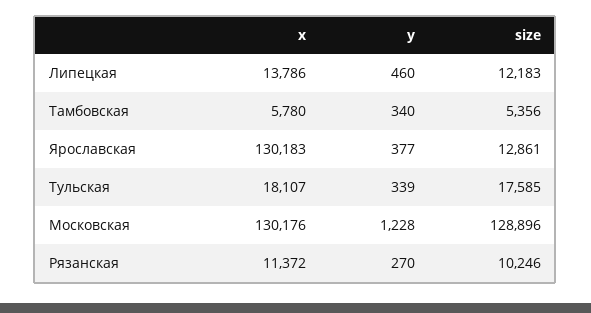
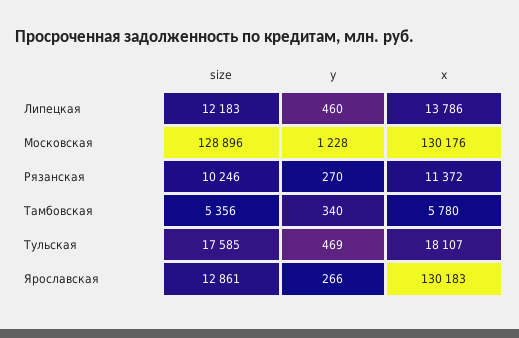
y, Ярославская: 377 -> 266
y, Тульская: 339 -> 469

